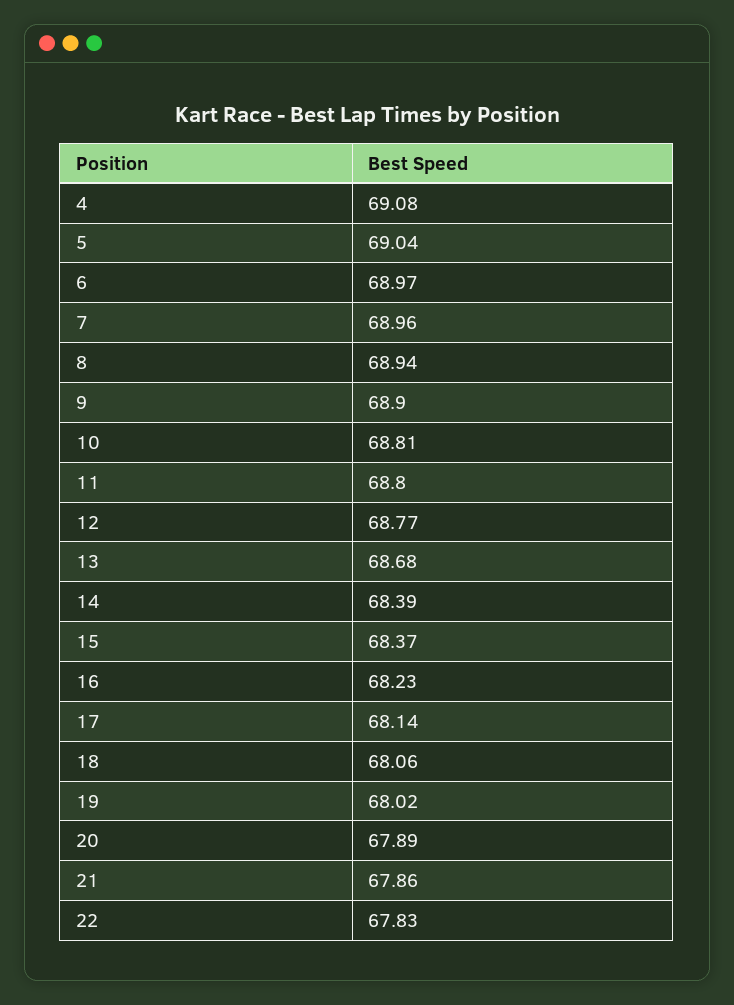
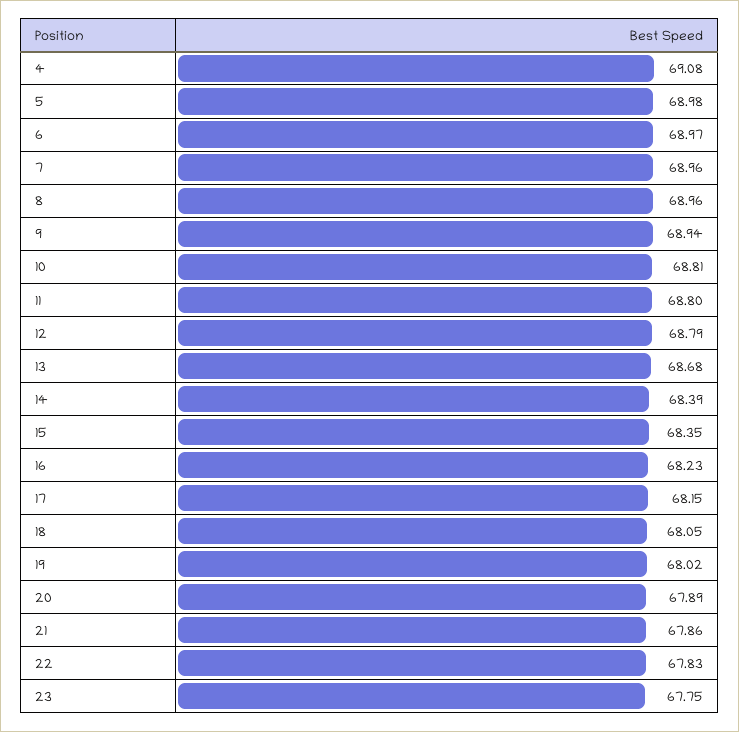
5: 69.04 -> 68.98
8: 68.94 -> 68.96
9: 68.9 -> 68.94
12: 68.77 -> 68.79
15: 68.37 -> 68.35
17: 68.14 -> 68.15
18: 68.06 -> 68.05
23: none -> 67.75

